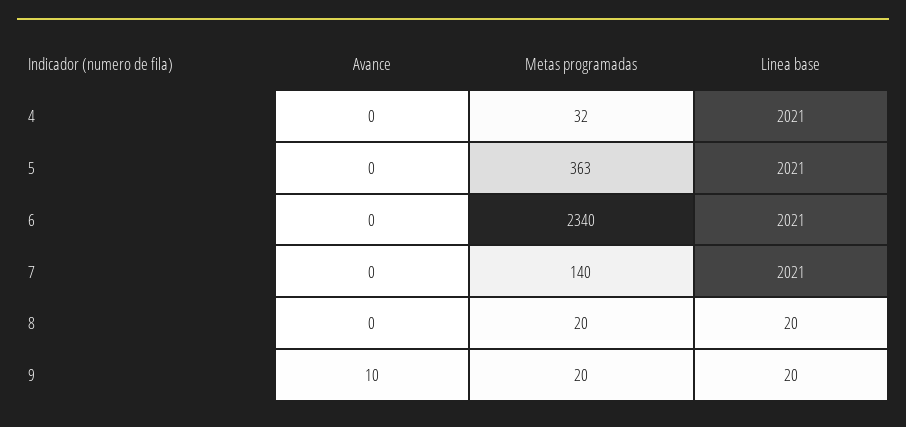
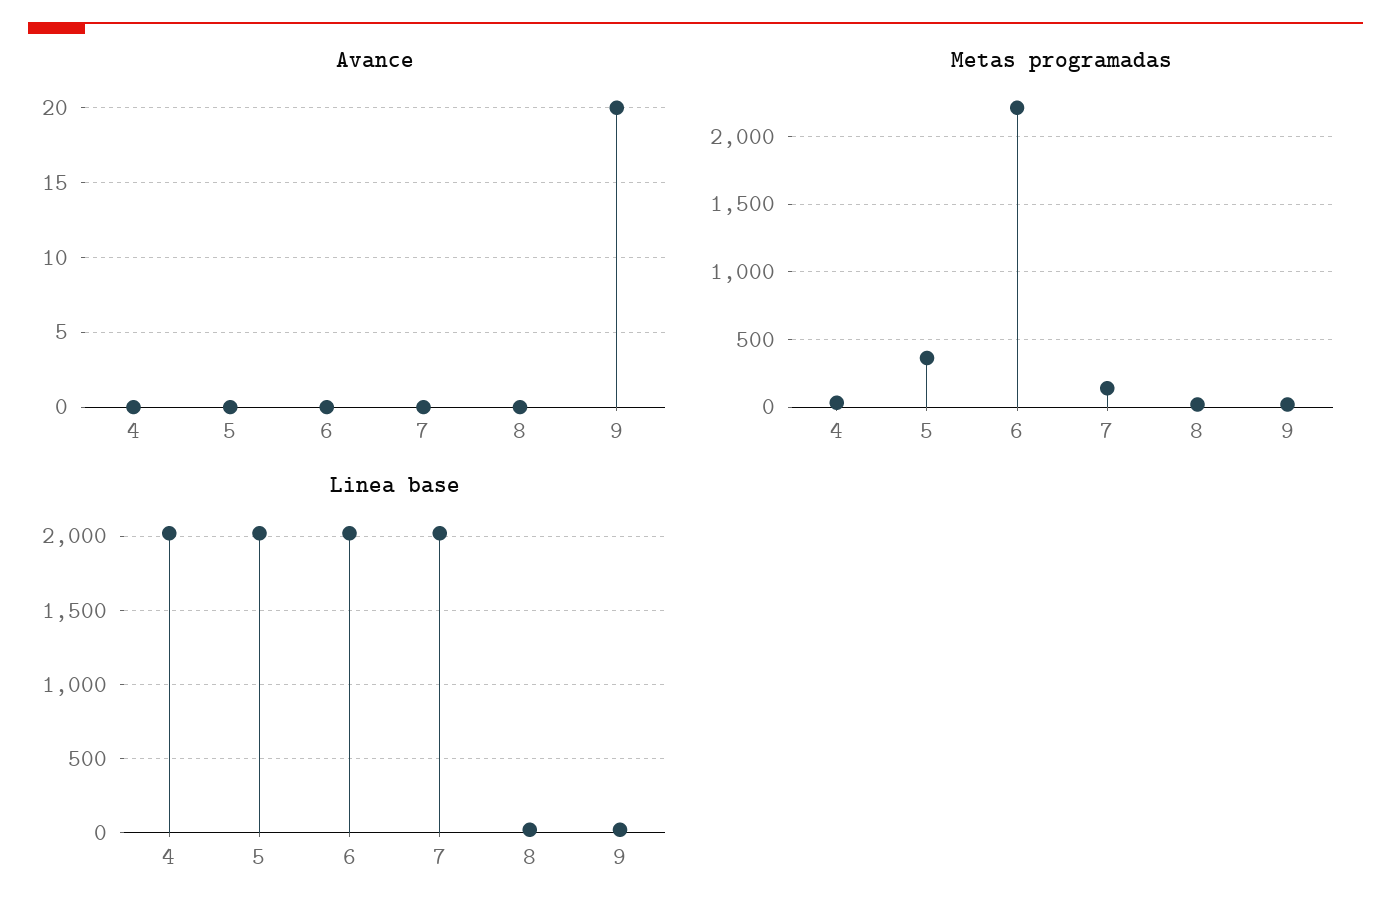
Metas programadas, 6: 2340 -> 2200
Avance, 9: 10 -> 20

